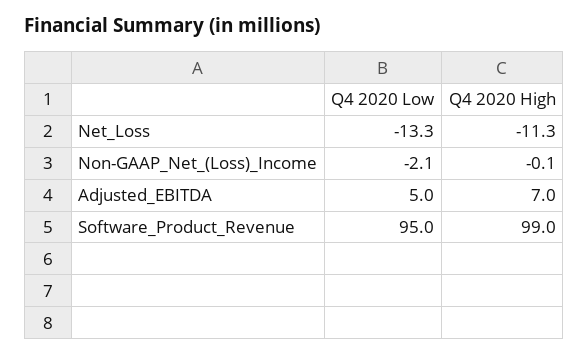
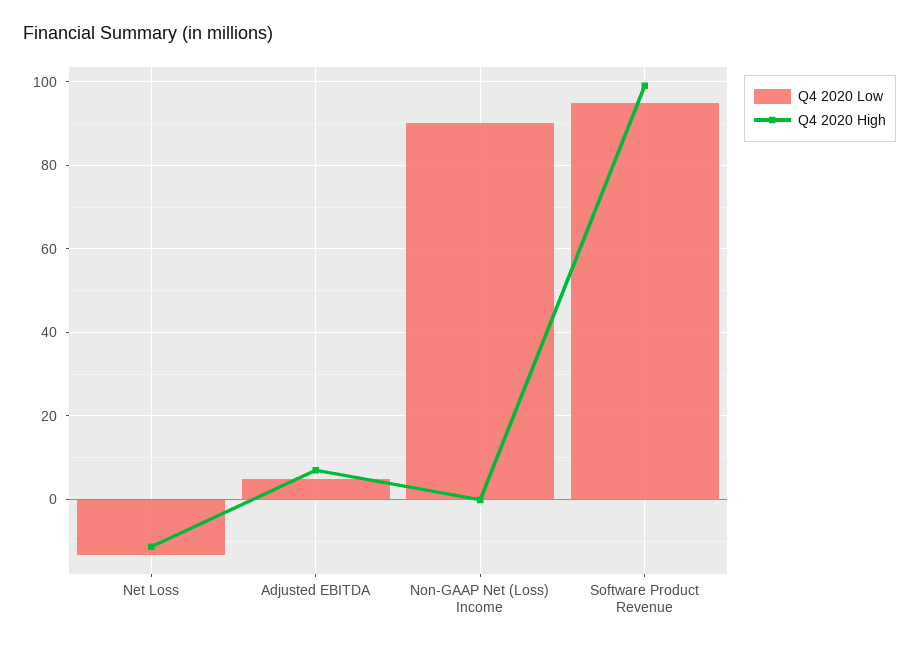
Q4 2020 Low, Non-GAAP_Net_(Loss)_Income: -2.1 -> 90

